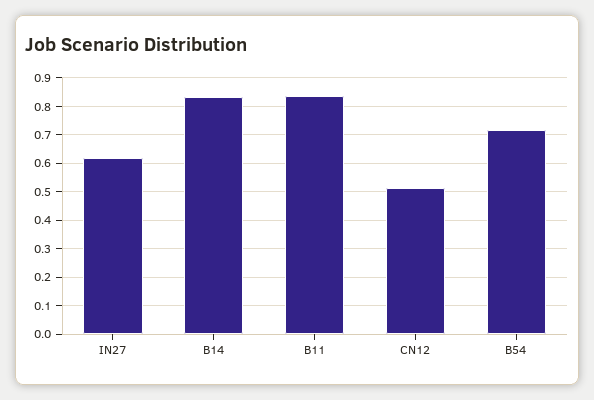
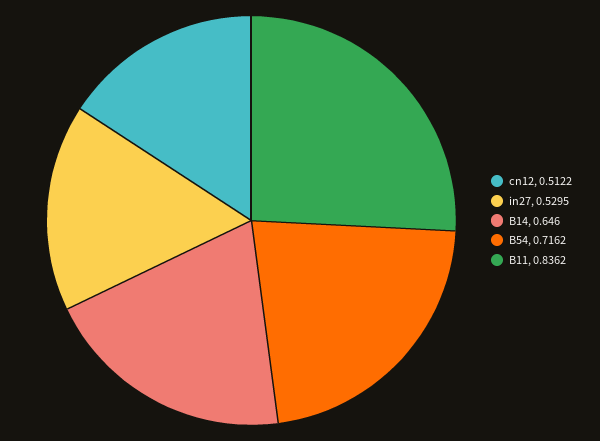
IN27: 0.625 -> 0.5295
B14: 0.825 -> 0.646

